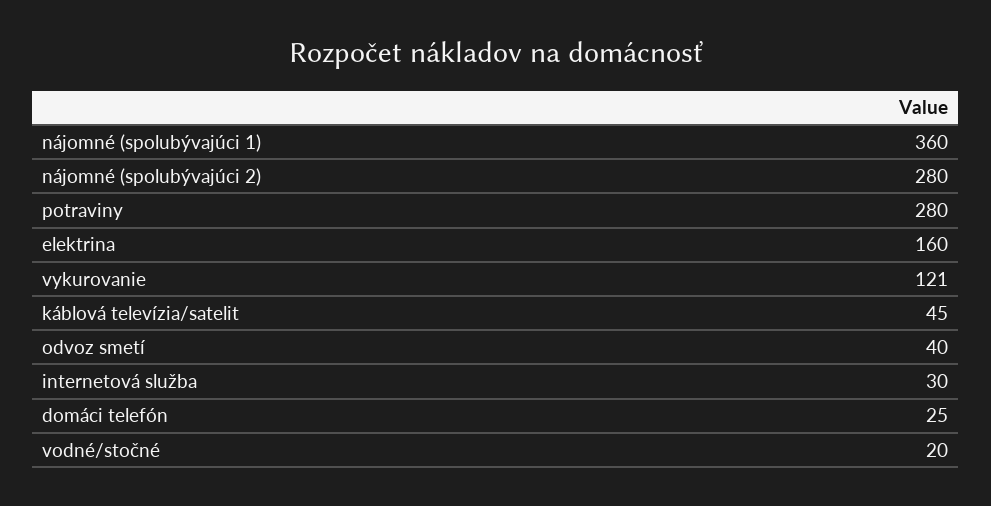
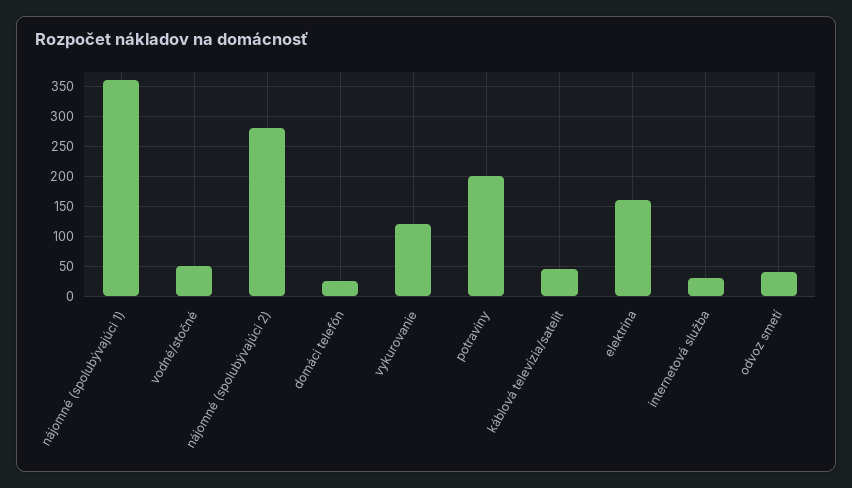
potraviny: 280 -> 200
vodné/stočné: 20 -> 50

